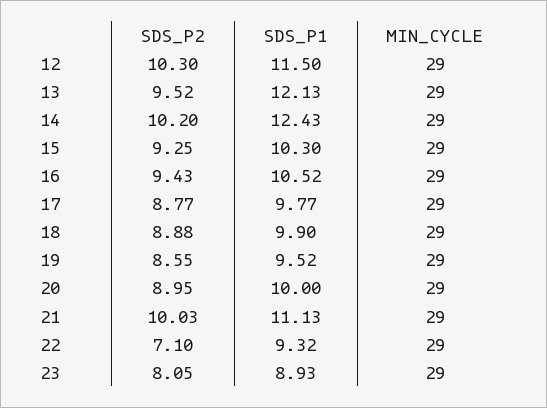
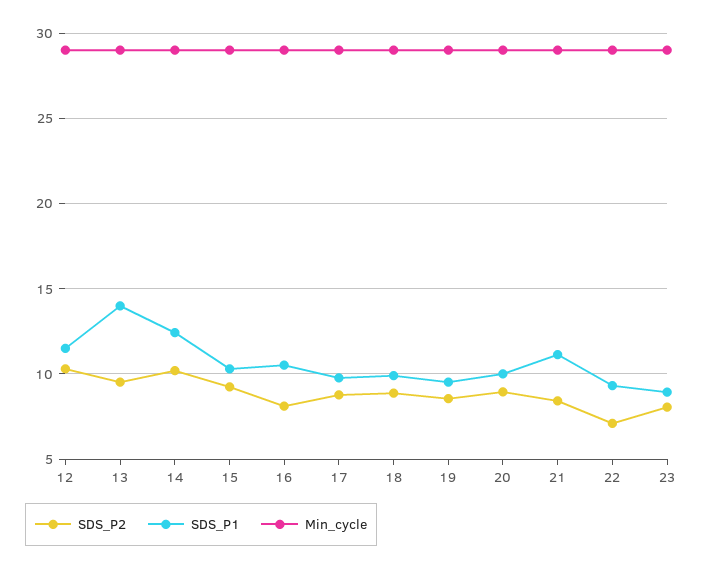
SDS_P1, 13: 12.13 -> 14
SDS_P2, 16: 9.43 -> 8
SDS_P2, 21: 10.03 -> 8.5

